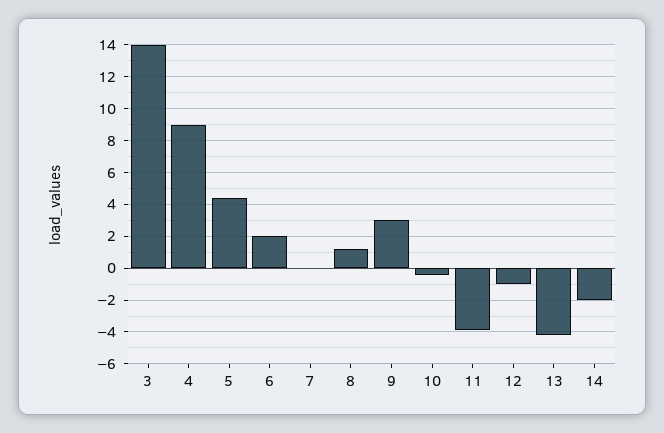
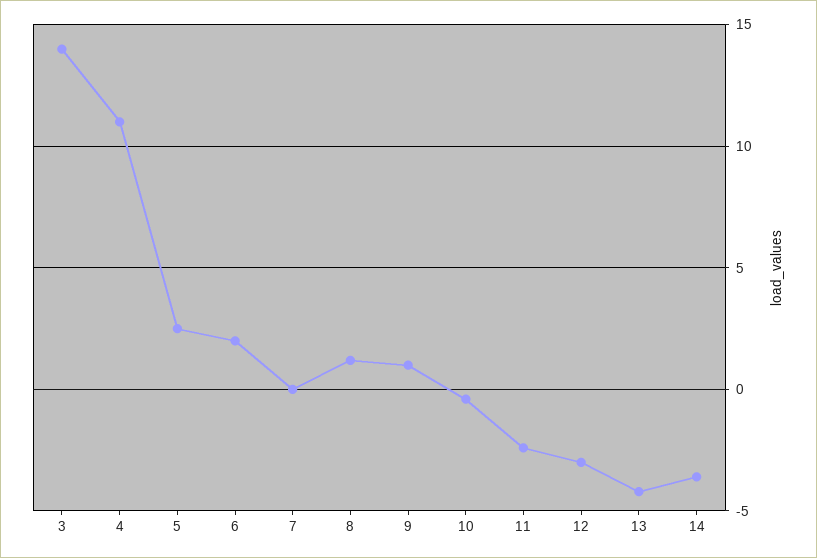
4: 9 -> 11
5: 4.5 -> 2.5
9: 3 -> 1
11: -4 -> -2.5
12: -1 -> -3
14: -2 -> -3.5

